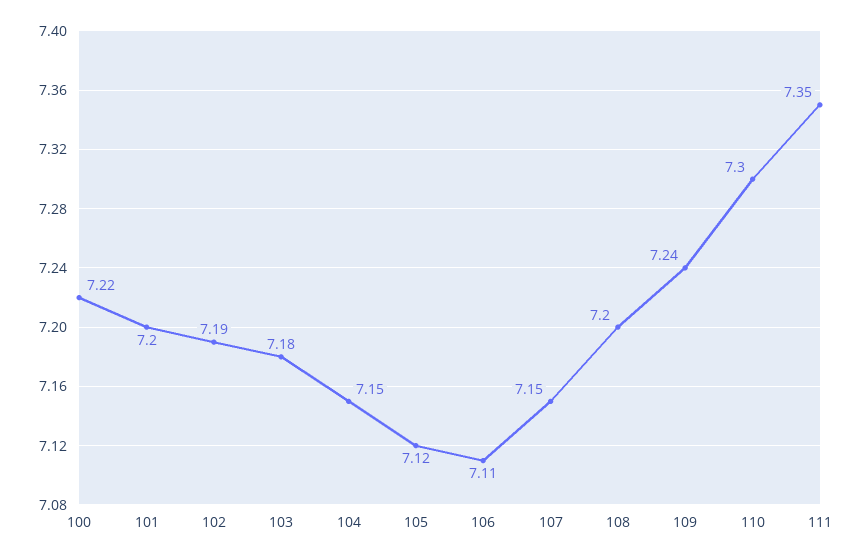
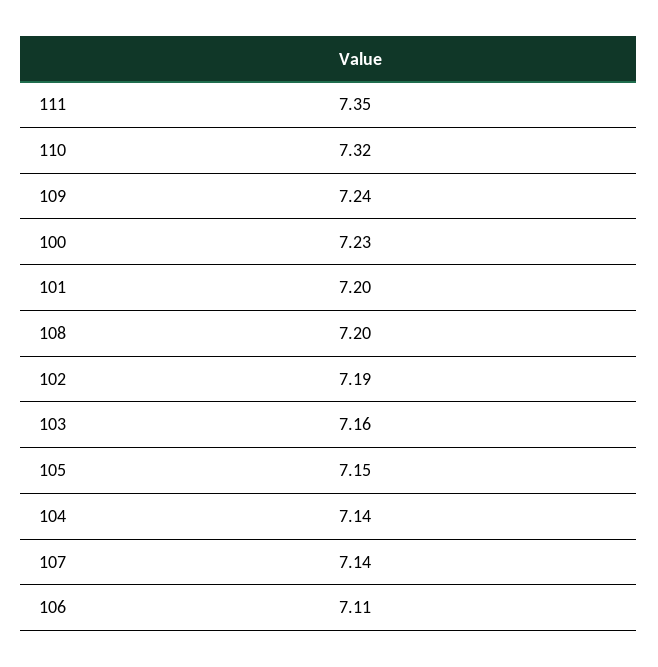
100: 7.22 -> 7.23
103: 7.18 -> 7.16
104: 7.15 -> 7.14
105: 7.12 -> 7.15
107: 7.15 -> 7.14
110: 7.3 -> 7.32

